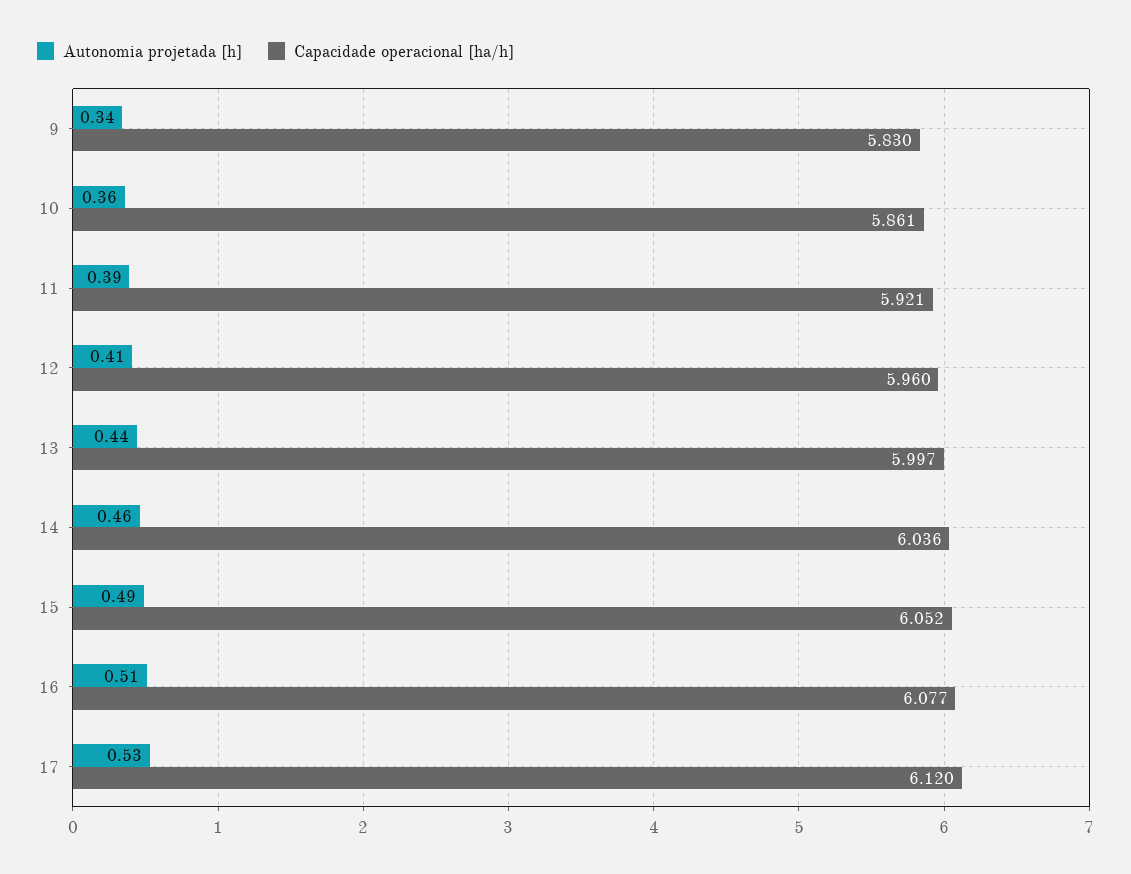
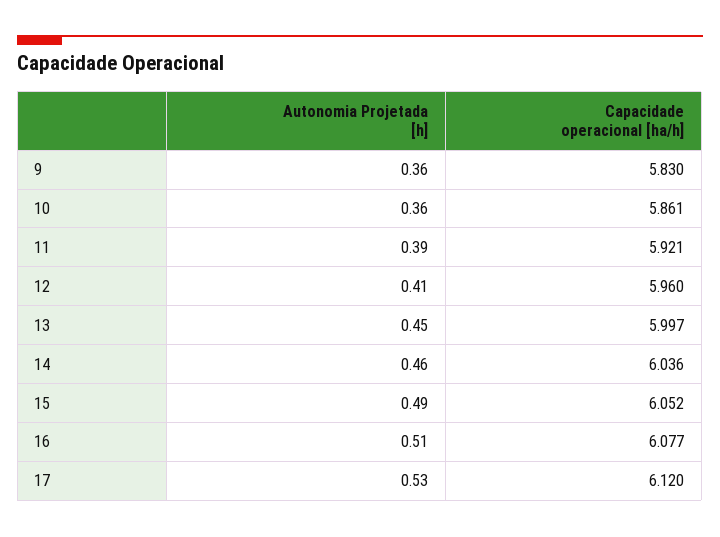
Autonomia projetada [h], 9: 0.34 -> 0.36
Autonomia projetada [h], 13: 0.44 -> 0.45

